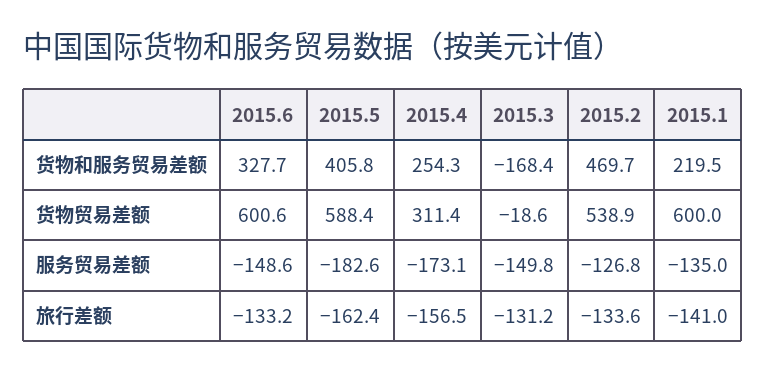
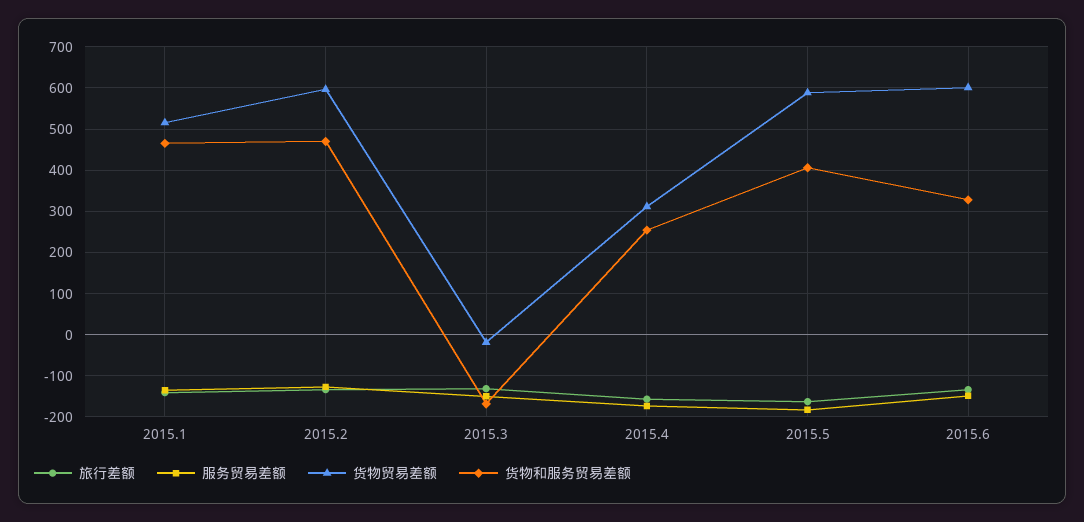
货物和服务贸易差额, 2015.1: 219.5 -> 460
货物贸易差额, 2015.2: 538.9 -> 600
货物贸易差额, 2015.1: 600 -> 520

